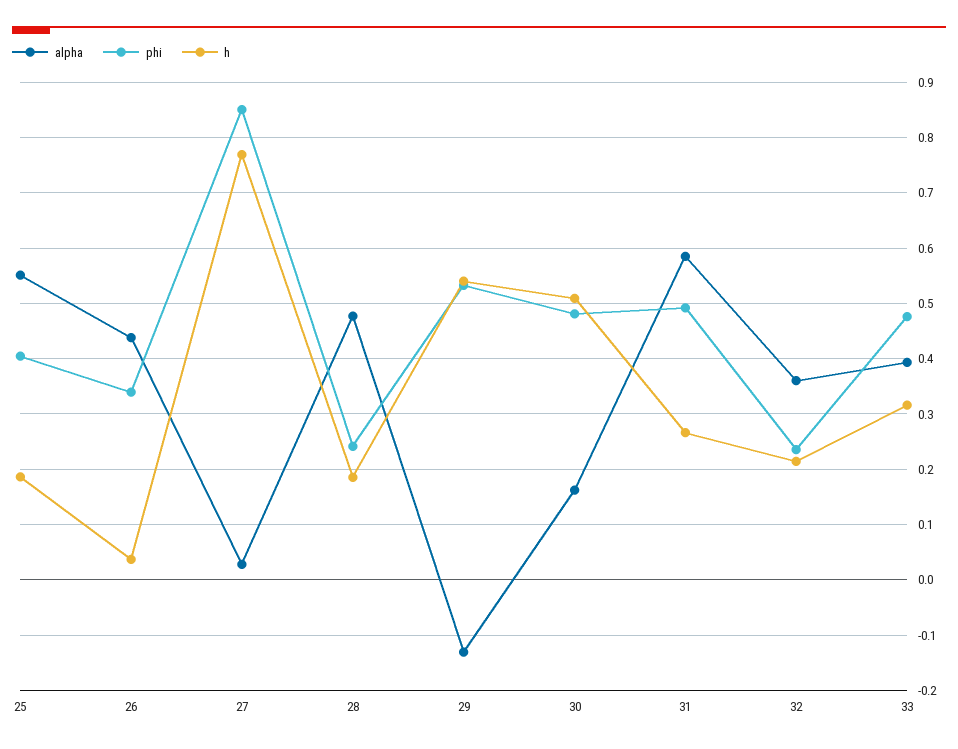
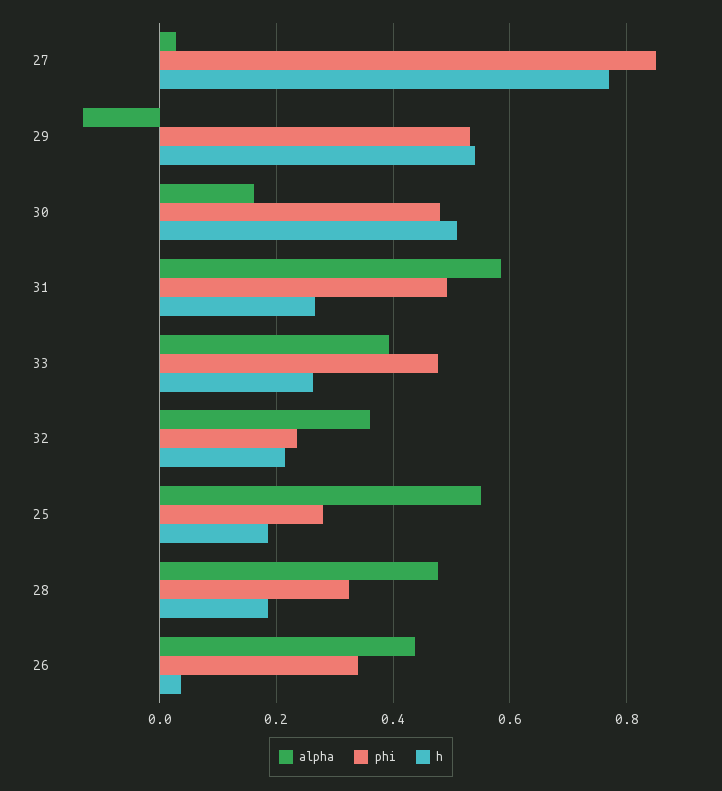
phi, 25: 0.4 -> 0.28
phi, 28: 0.24 -> 0.32
h, 33: 0.32 -> 0.26

